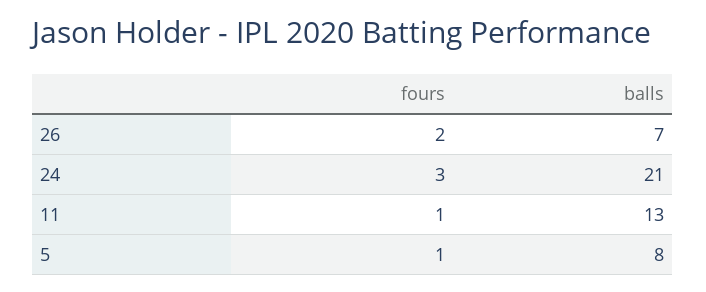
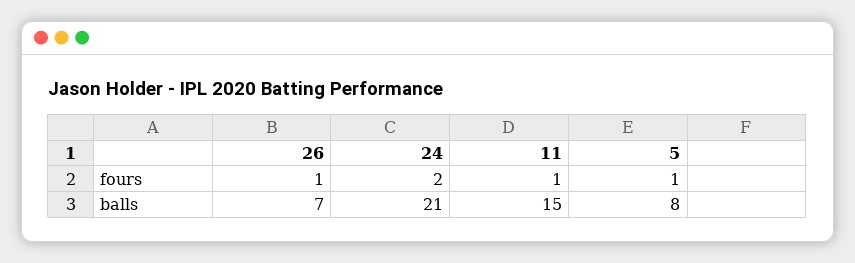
fours, 26: 2 -> 1
fours, 24: 3 -> 2
balls, 11: 13 -> 15

